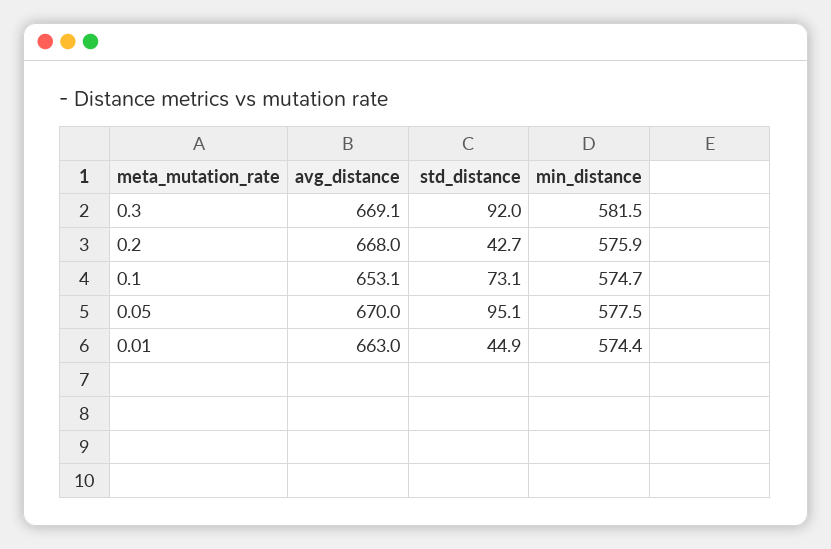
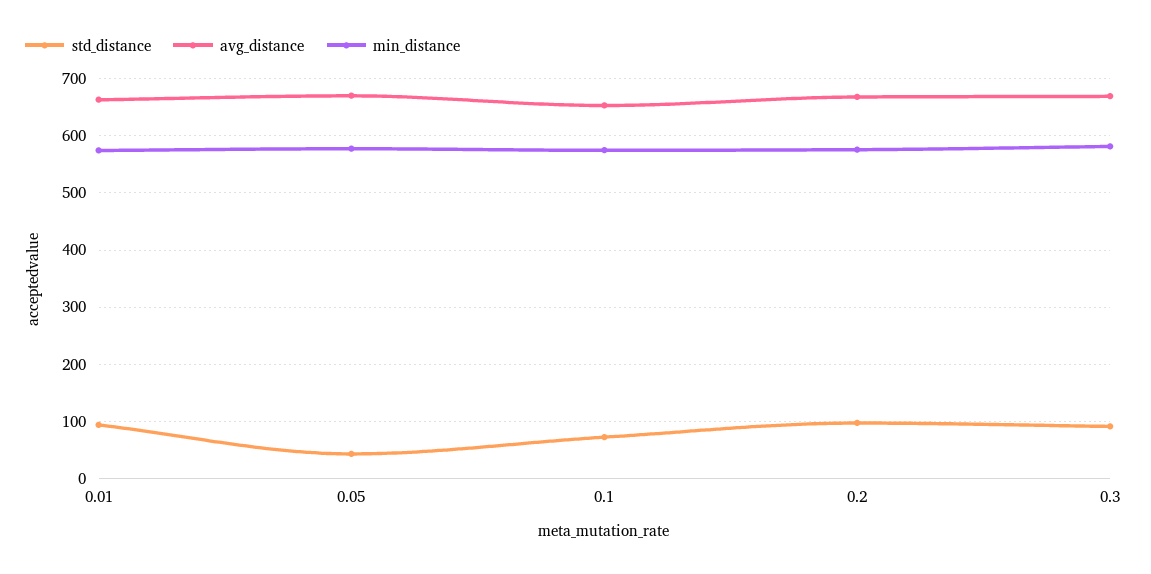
std_distance, 0.2: 42.7 -> 100
std_distance, 0.05: 95.1 -> 40
std_distance, 0.01: 44.9 -> 100

